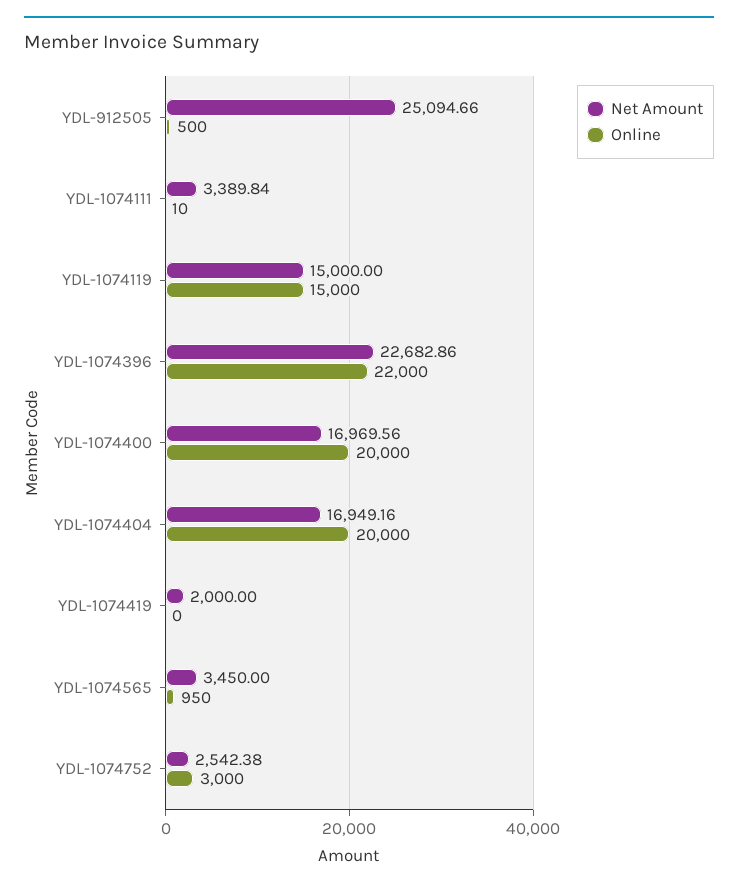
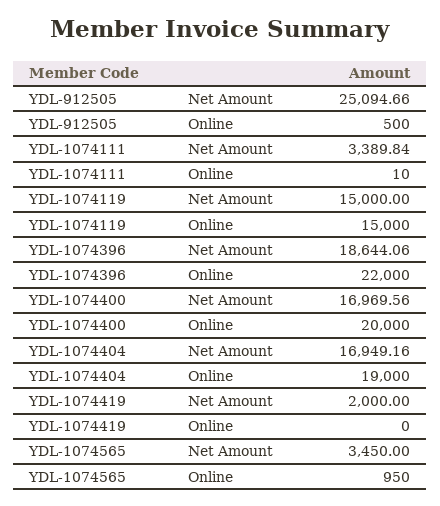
Net Amount, YDL-1074396: 22682.86 -> 18644.06
Online, YDL-1074404: 20000 -> 19000
Net Amount, YDL-1074752: 2542.38 -> none
Online, YDL-1074752: 3000 -> none

